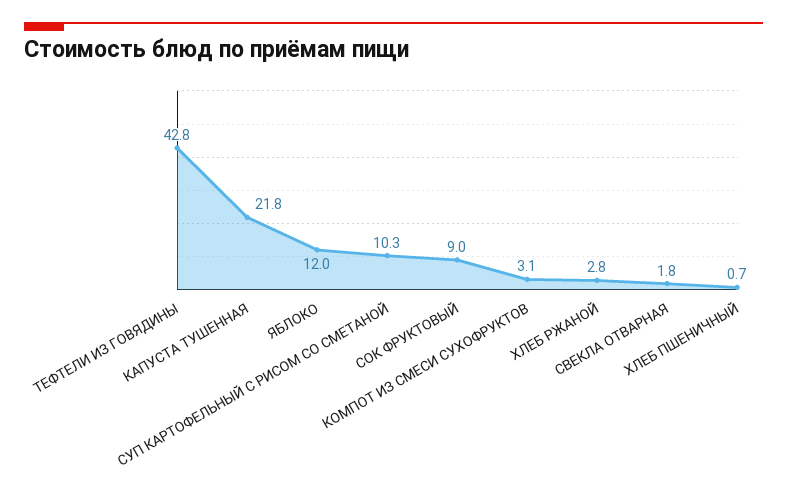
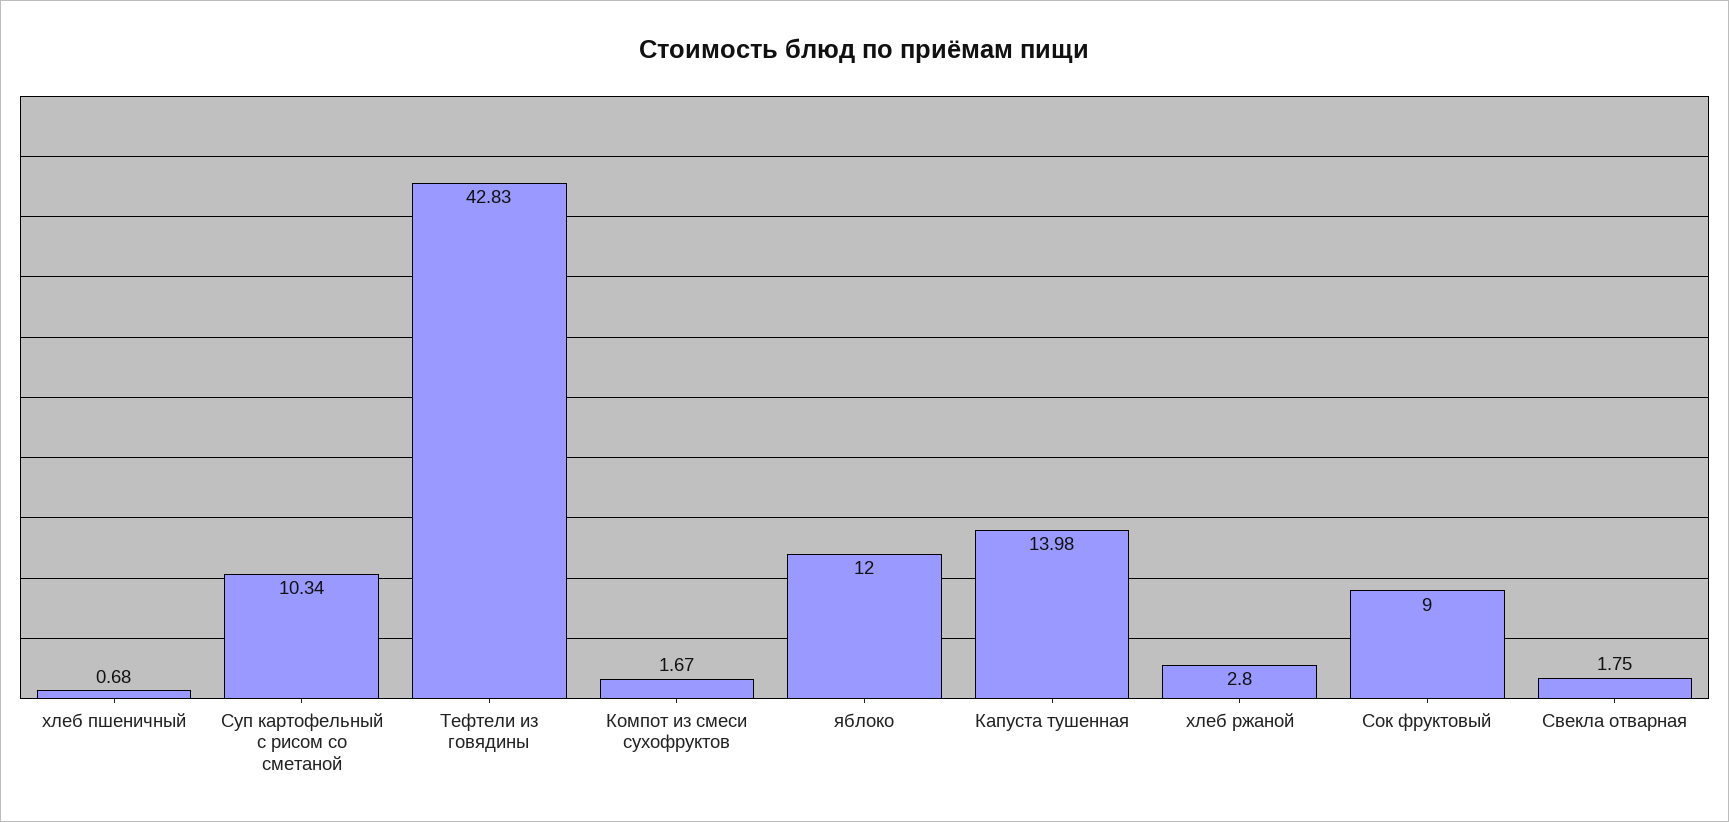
КАПУСТА ТУШЕННАЯ: 21.8 -> 13.98
КОМПОТ ИЗ СМЕСИ СУХОФРУКТОВ: 3.1 -> 1.67

